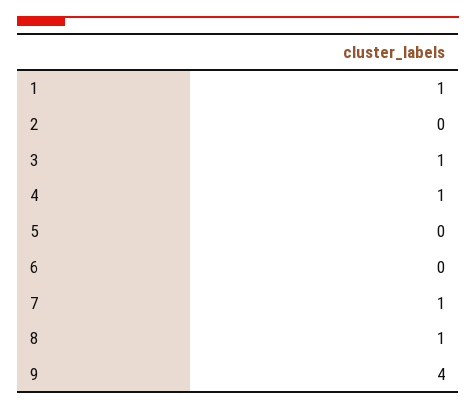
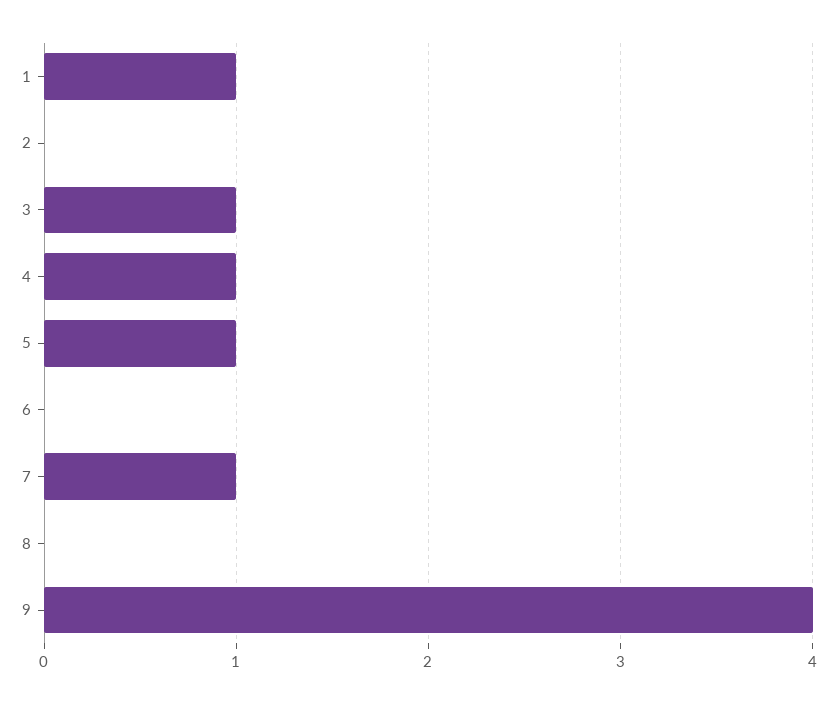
5: 0 -> 1
8: 1 -> 0

